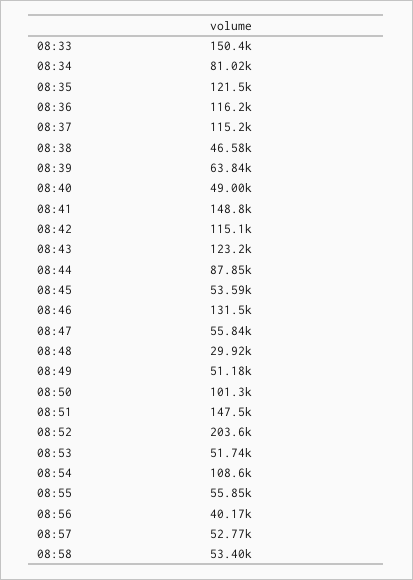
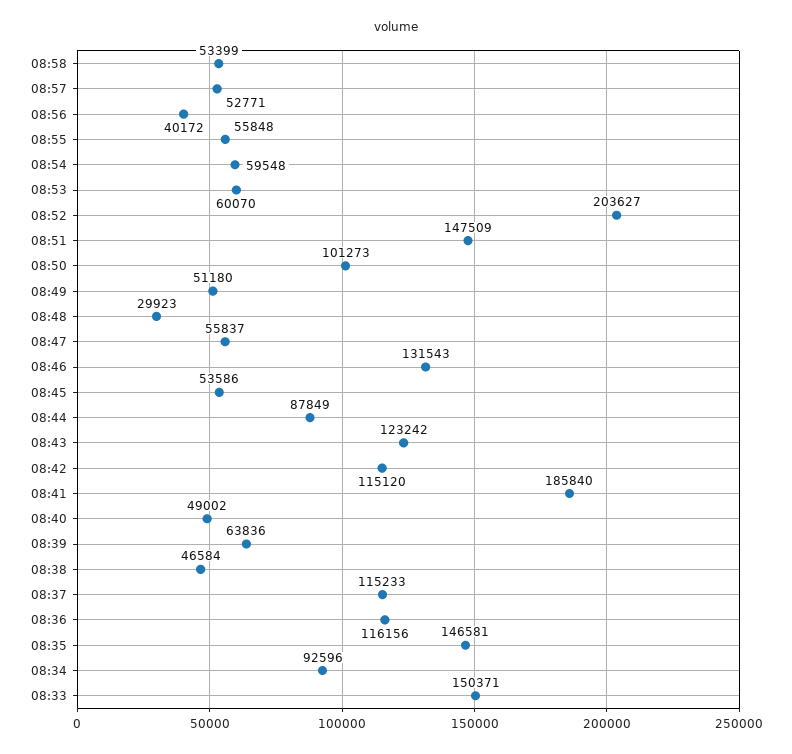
08:34: 81020 -> 92596
08:35: 121500 -> 146581
08:41: 148800 -> 185840
08:53: 51740 -> 60070
08:54: 108600 -> 59548

